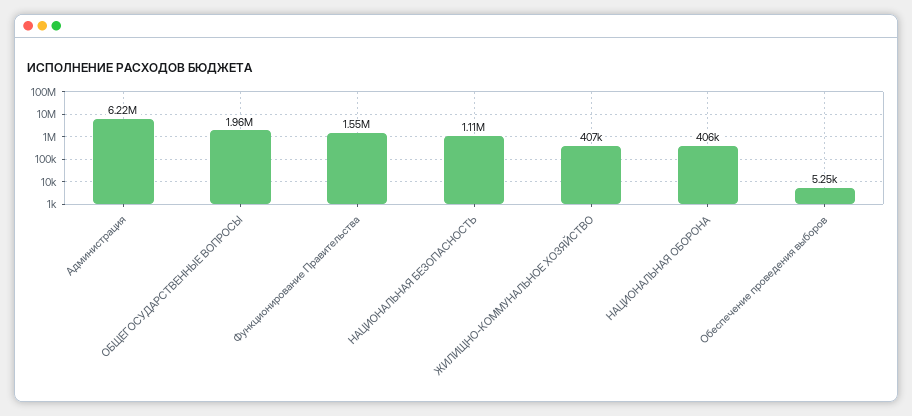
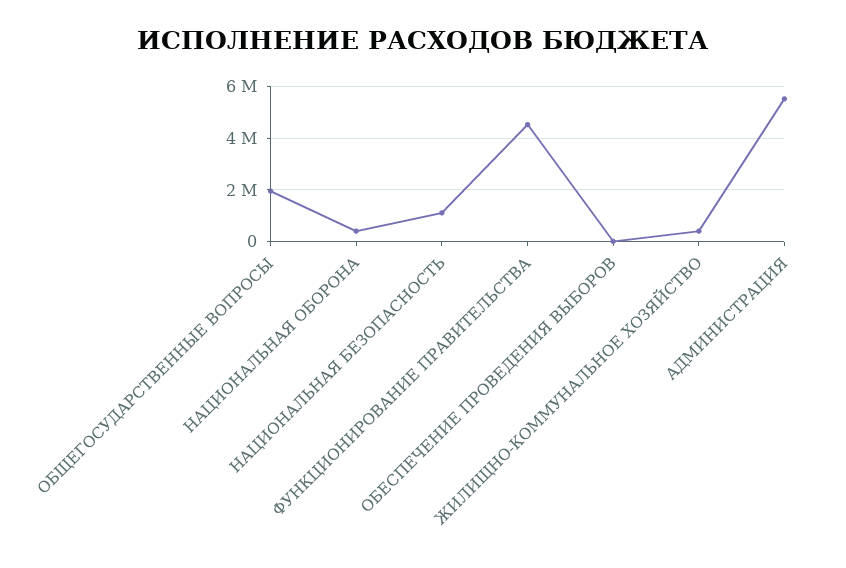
Администрация: 6220000 -> 5500000
Функционирование Правительства: 1550000 -> 4500000

